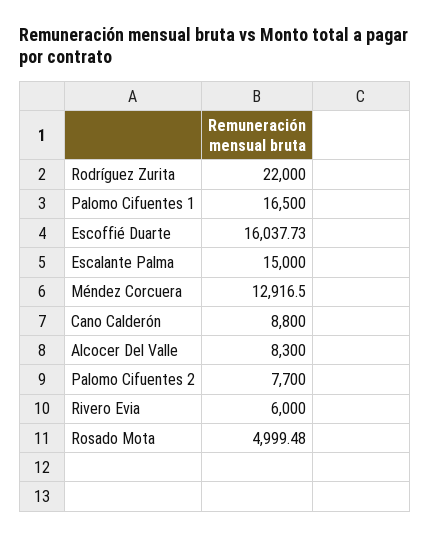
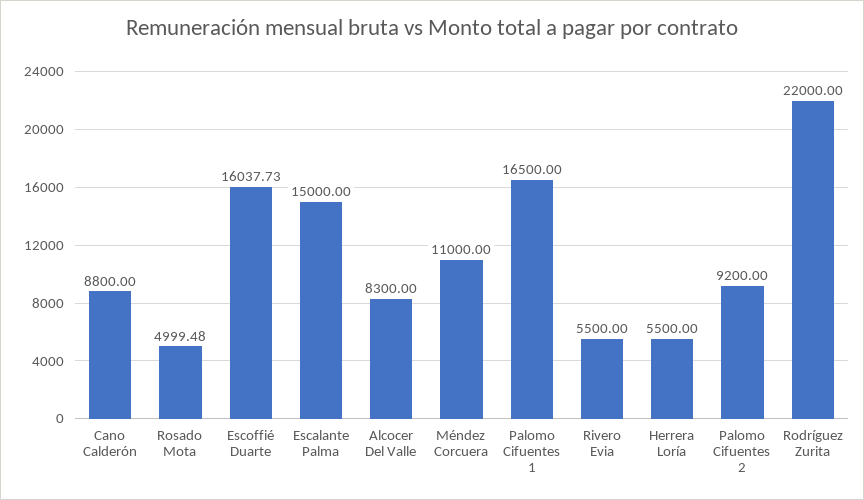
Méndez Corcuera: 12916.5 -> 11000
Palomo Cifuentes 2: 7700 -> 9200
Rivero Evia: 6000 -> 5500
Herrera Loría: none -> 5500

